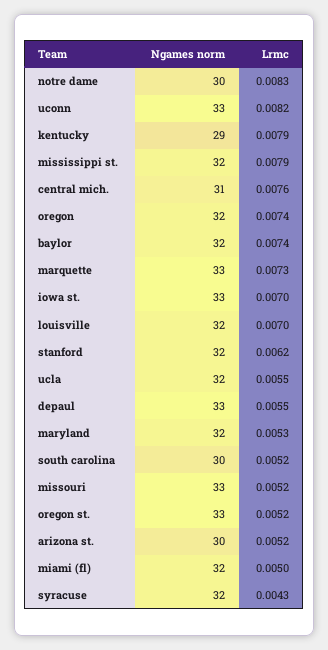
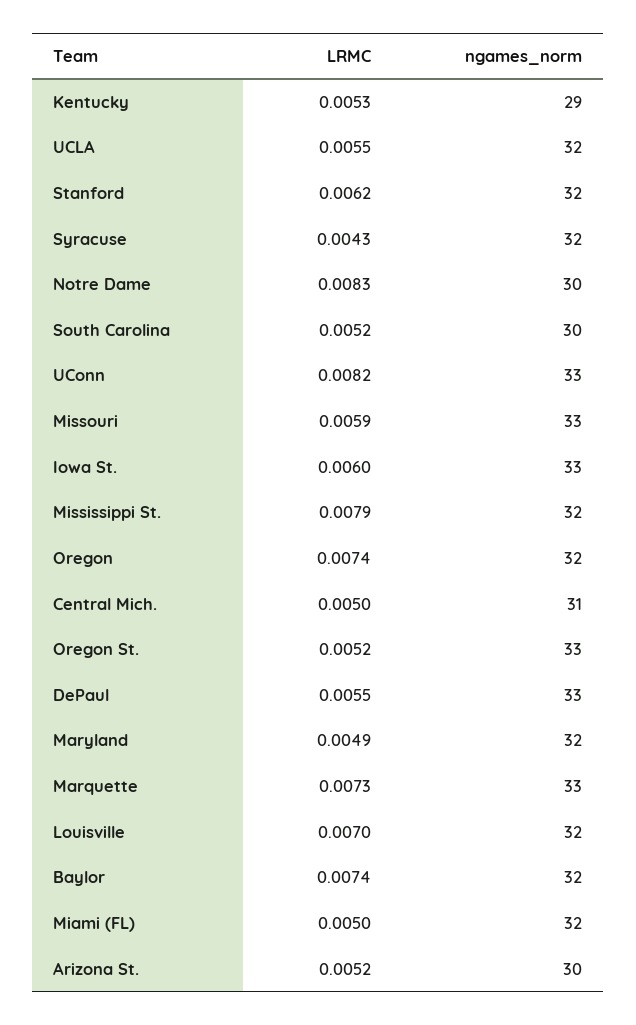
Lrmc, kentucky: 0.0079 -> 0.0053
Lrmc, central mich.: 0.0076 -> 0.005
Lrmc, iowa st.: 0.007 -> 0.006
Lrmc, maryland: 0.0053 -> 0.0049
Lrmc, missouri: 0.0052 -> 0.0059

